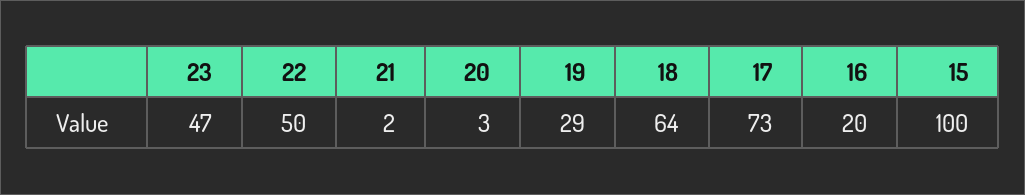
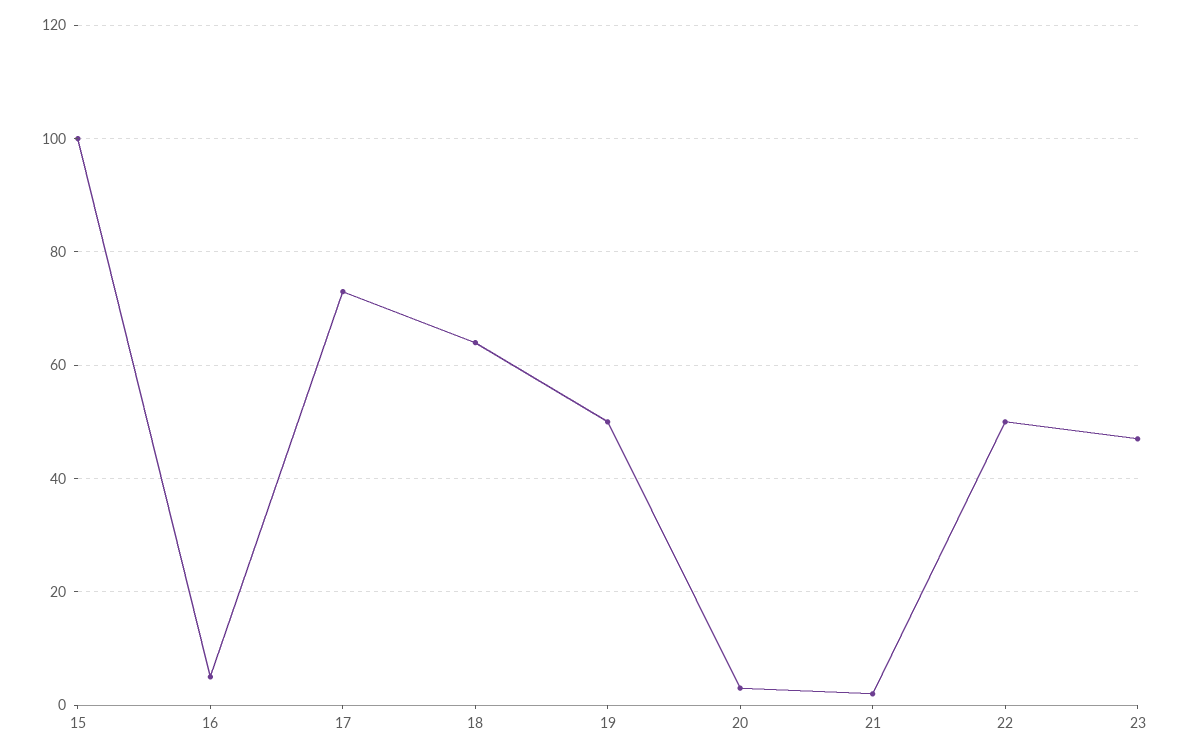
19: 29 -> 50
16: 20 -> 5

